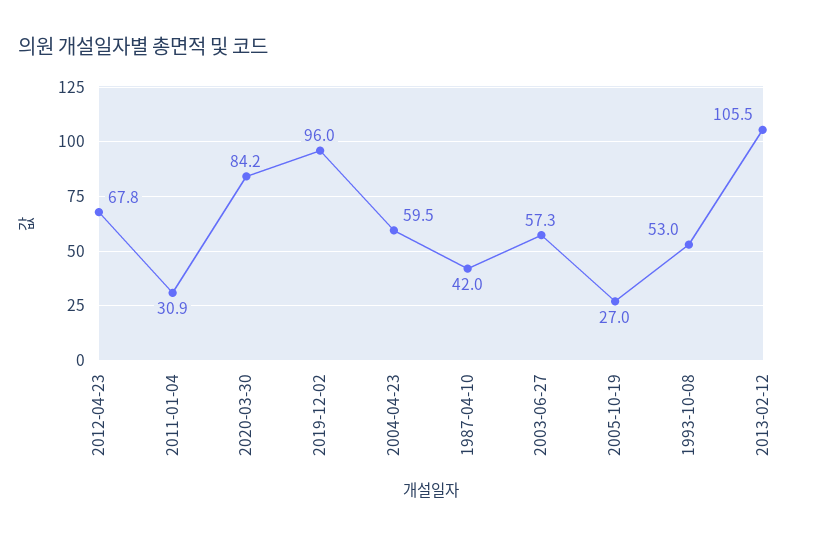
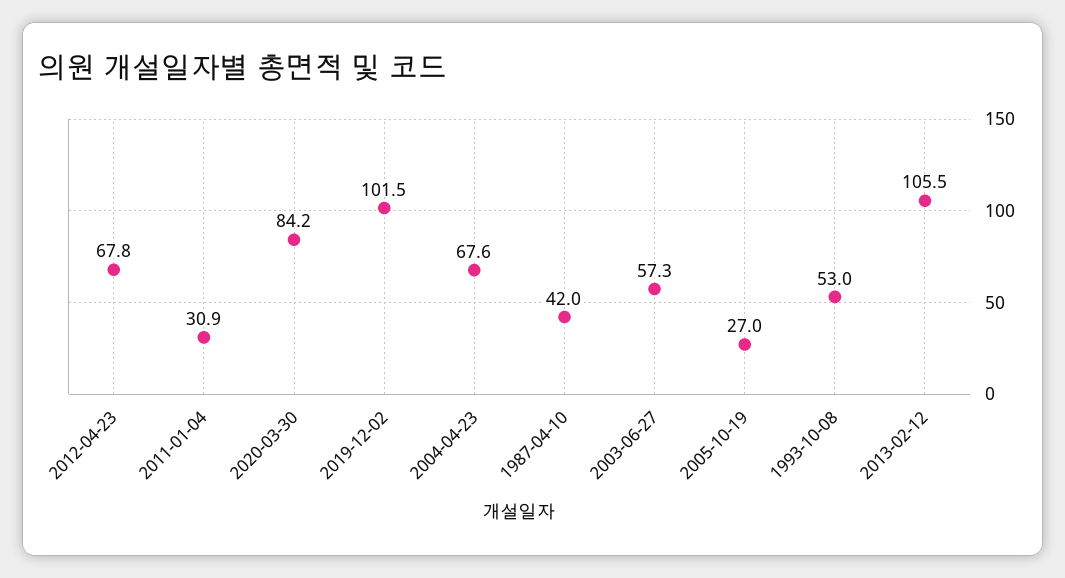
2019-12-02: 96 -> 101.5
2004-04-23: 59.5 -> 67.6

